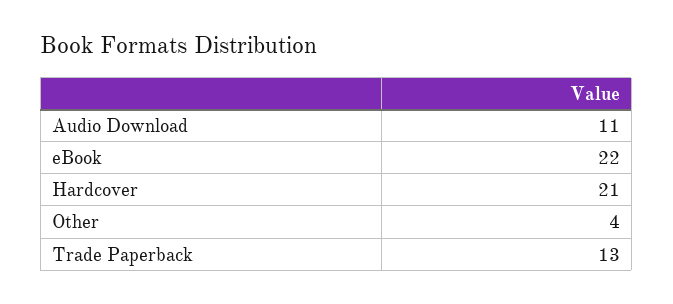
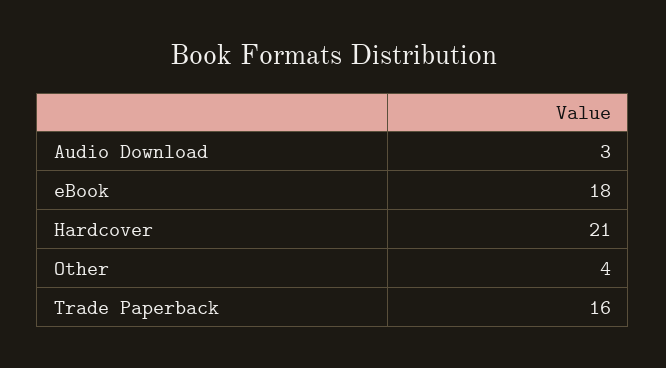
Audio Download: 11 -> 3
eBook: 22 -> 18
Trade Paperback: 13 -> 16

